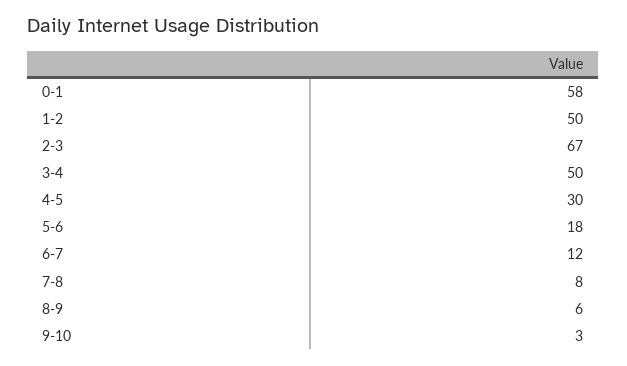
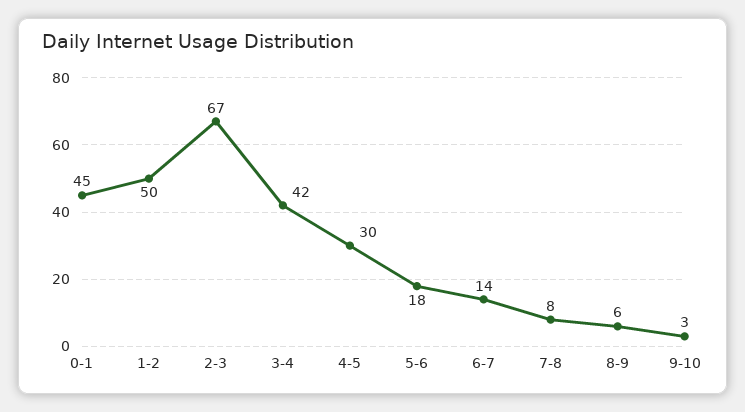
0-1: 58 -> 45
3-4: 50 -> 42
6-7: 12 -> 14

